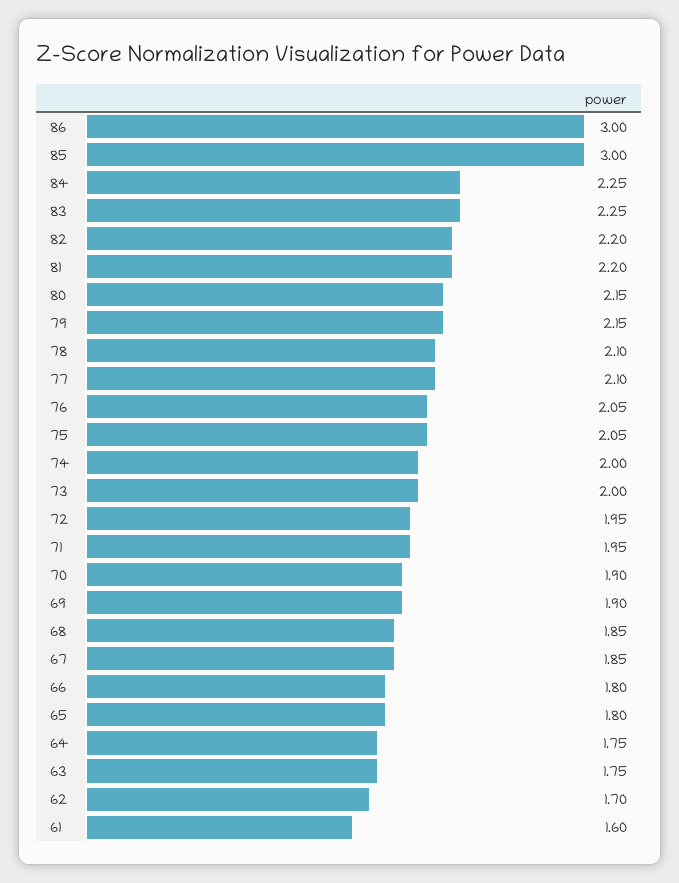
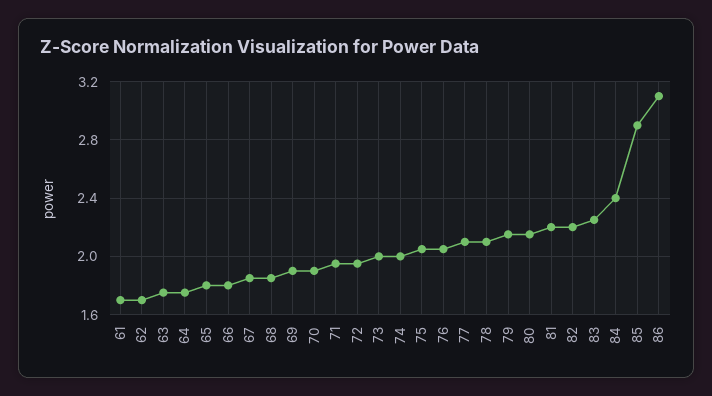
86: 3 -> 3.1
85: 3 -> 2.9
84: 2.25 -> 2.4
61: 1.6 -> 1.7

